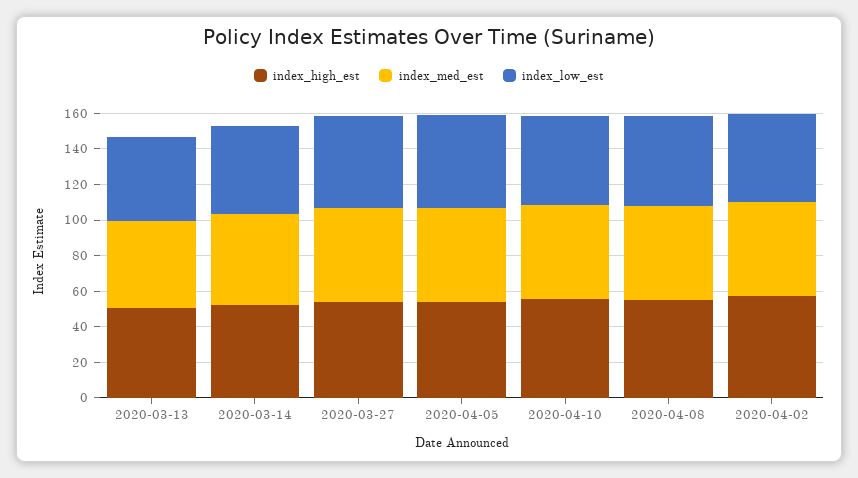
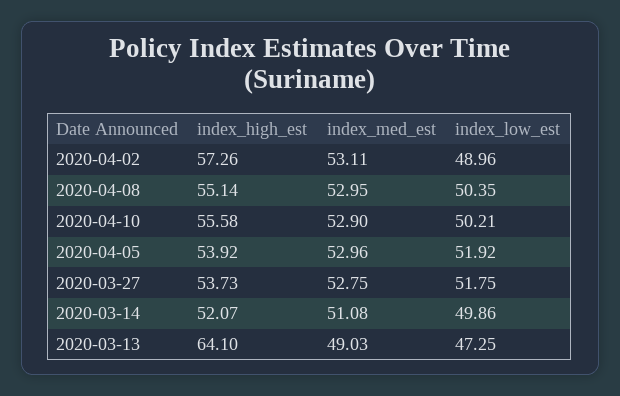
index_high_est, 2020-03-13: 50 -> 64.1

